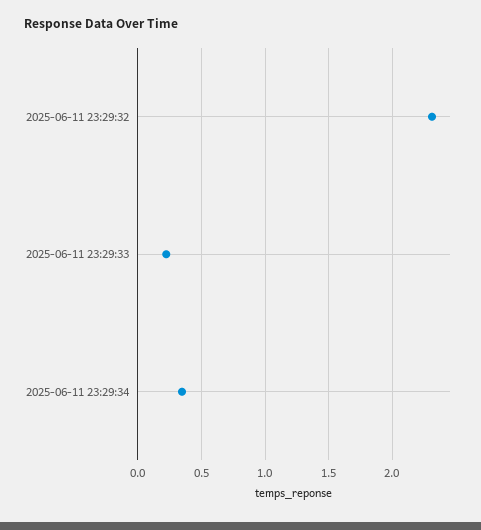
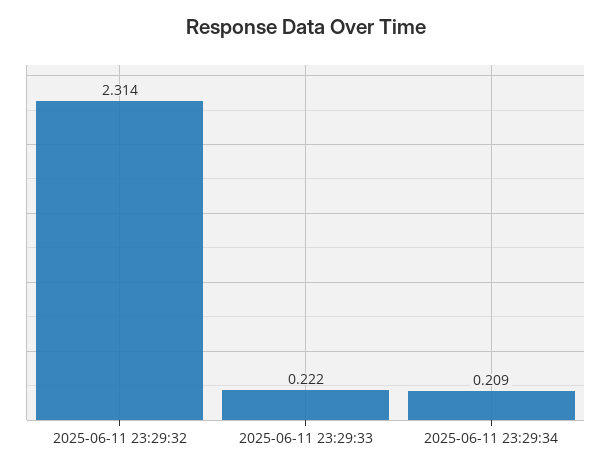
2025-06-11 23:29:34: 0.35 -> 0.209

